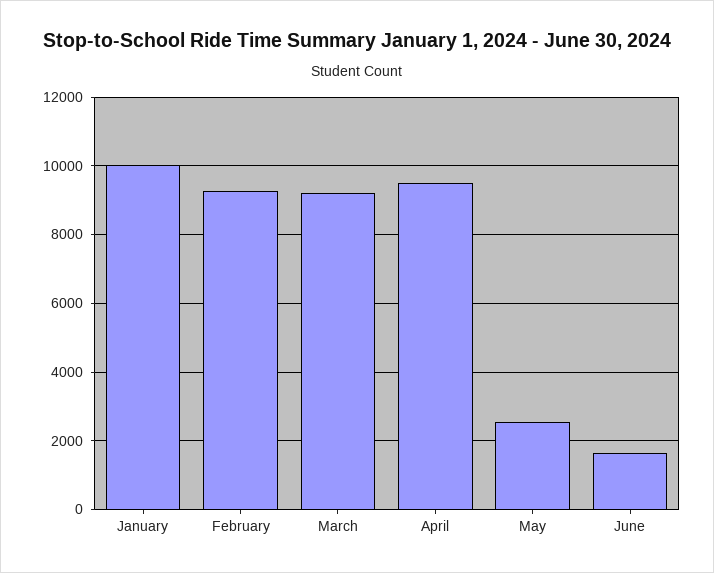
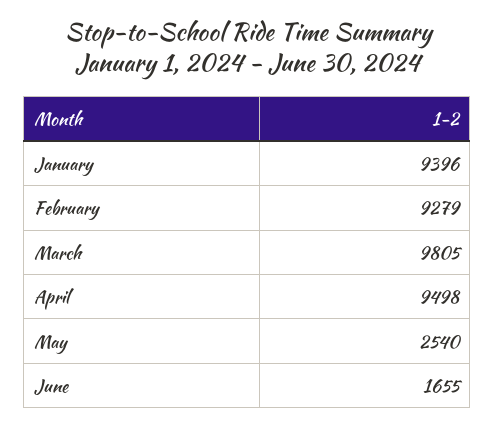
January: 10000 -> 9396
March: 9200 -> 9805

